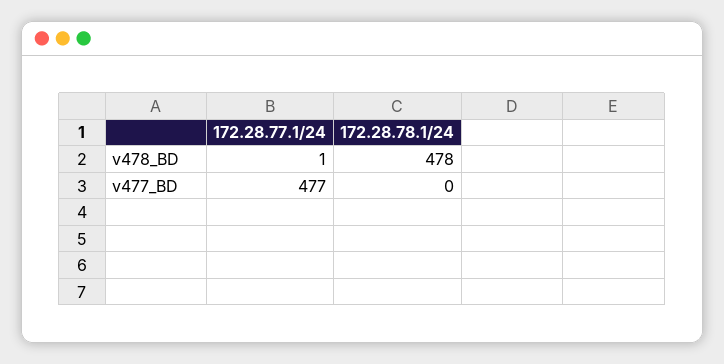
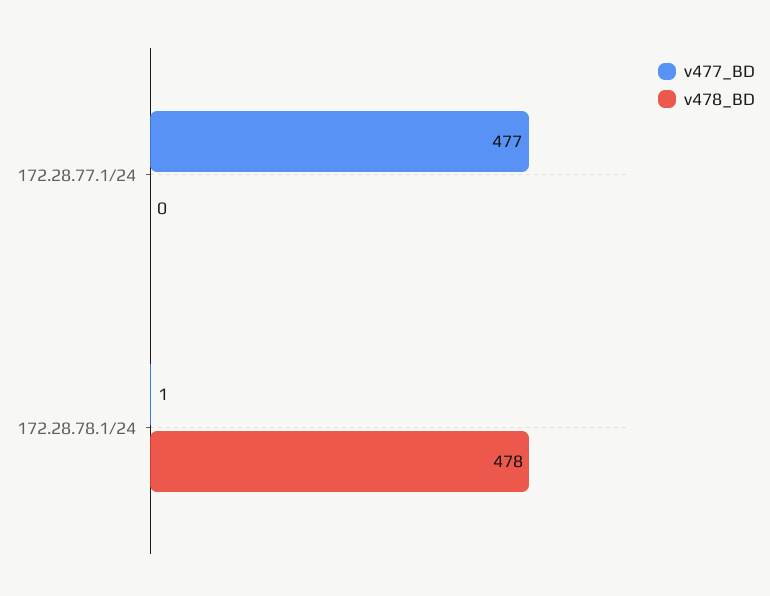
v478_BD, 172.28.77.1/24: 1 -> 0
v477_BD, 172.28.78.1/24: 0 -> 1

